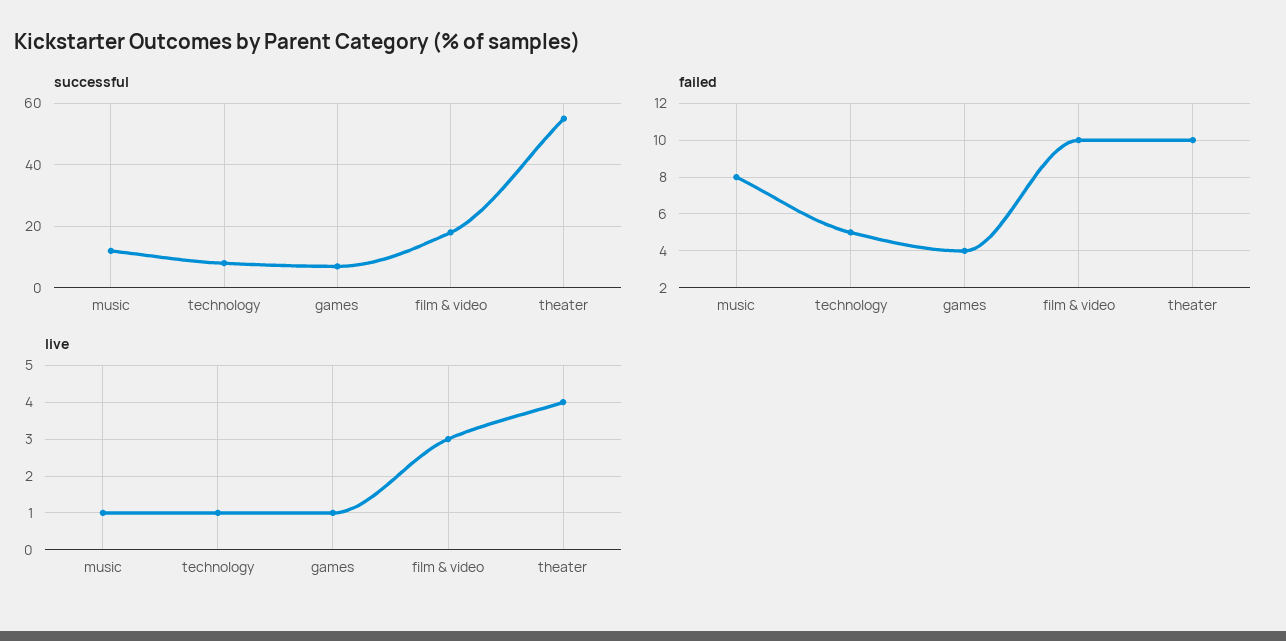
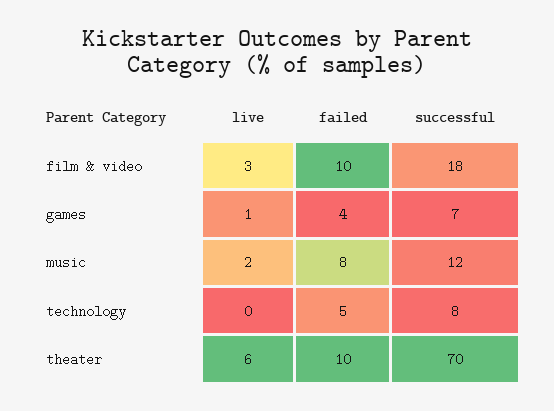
successful, theater: 55 -> 70
live, music: 1 -> 2
live, technology: 1 -> 0
live, theater: 4 -> 6

